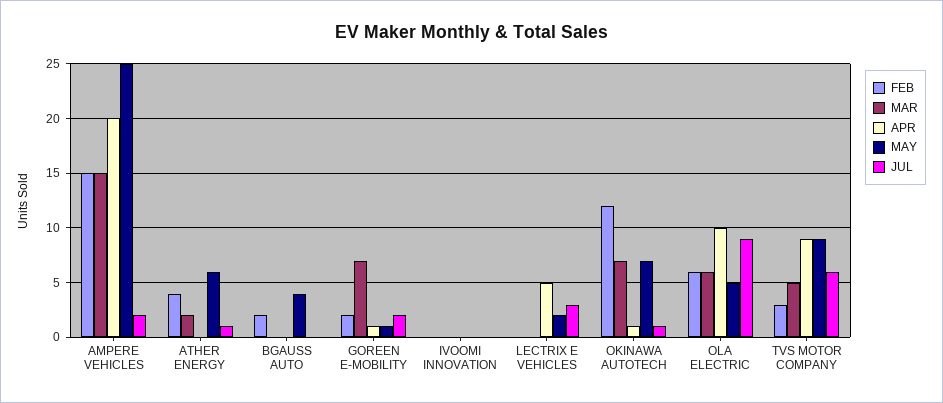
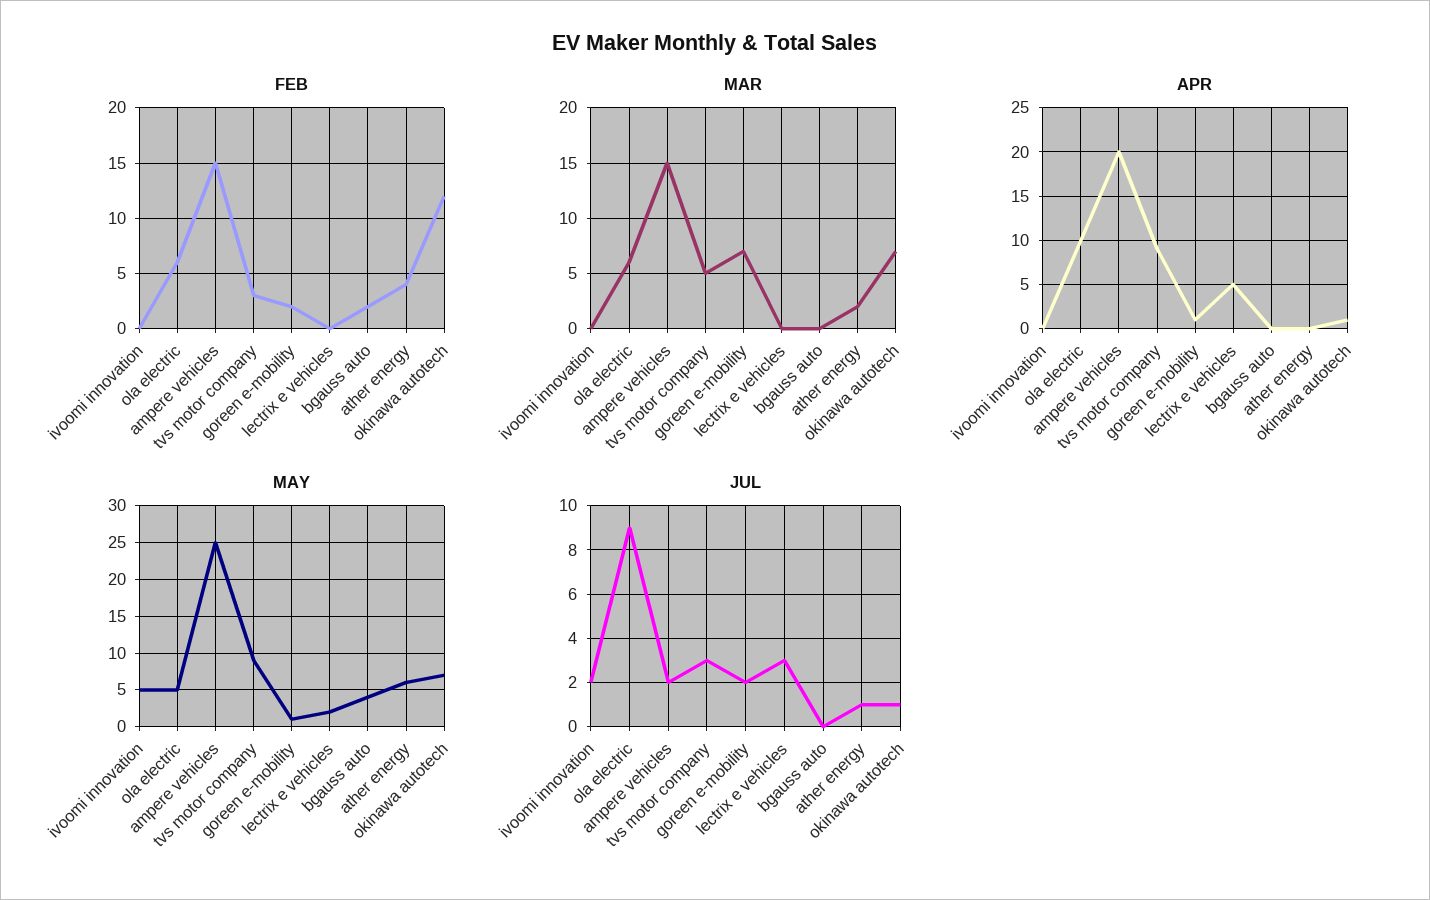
MAY, IVOOMI INNOVATION: 0 -> 5
JUL, IVOOMI INNOVATION: 0 -> 2
JUL, TVS MOTOR COMPANY: 6 -> 3

